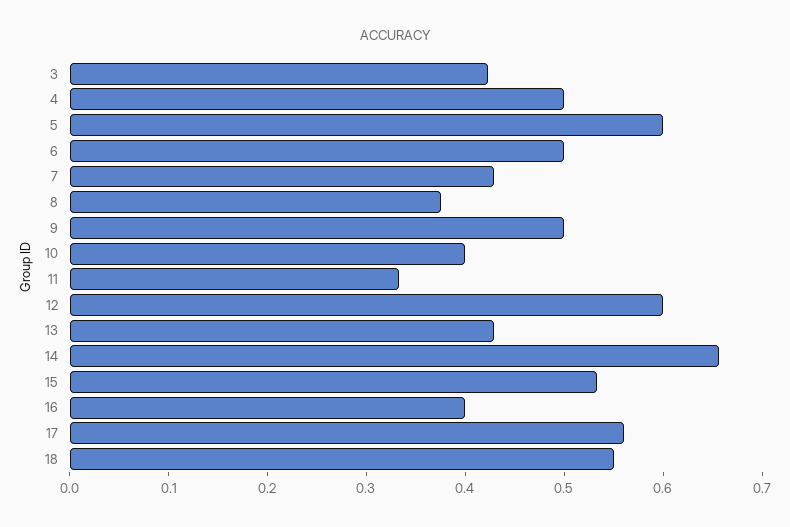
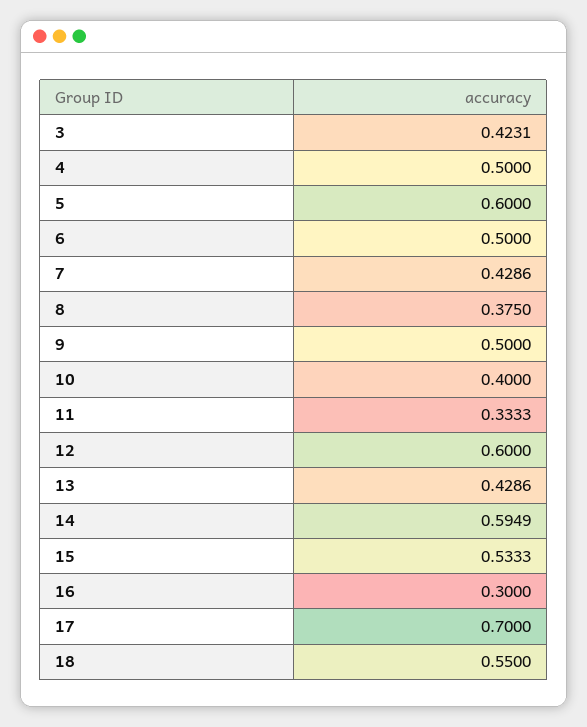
14: 0.66 -> 0.5949
16: 0.4 -> 0.3
17: 0.56 -> 0.7

